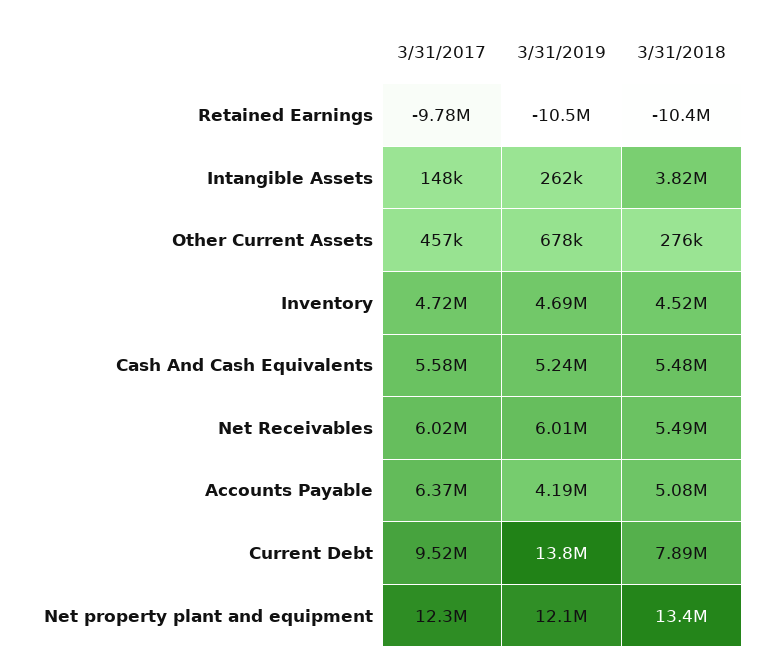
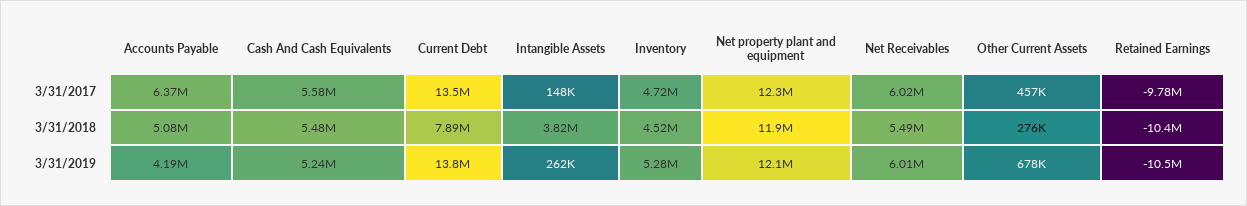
3/31/2019, Inventory: 4690000 -> 5280000
3/31/2017, Current Debt: 9520000 -> 13500000
3/31/2018, Net property plant and equipment: 13400000 -> 11900000

